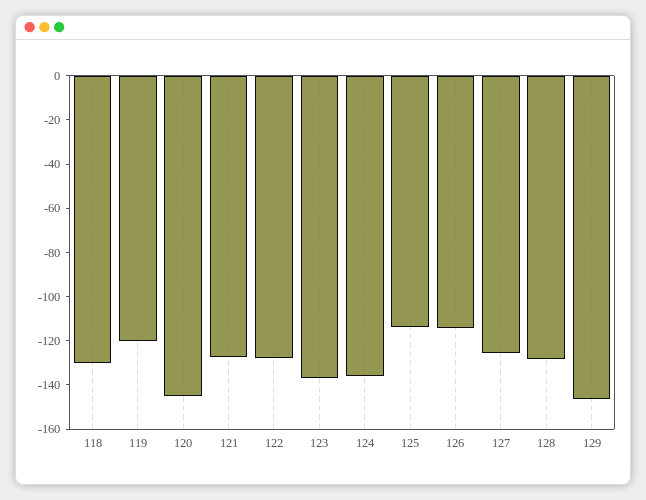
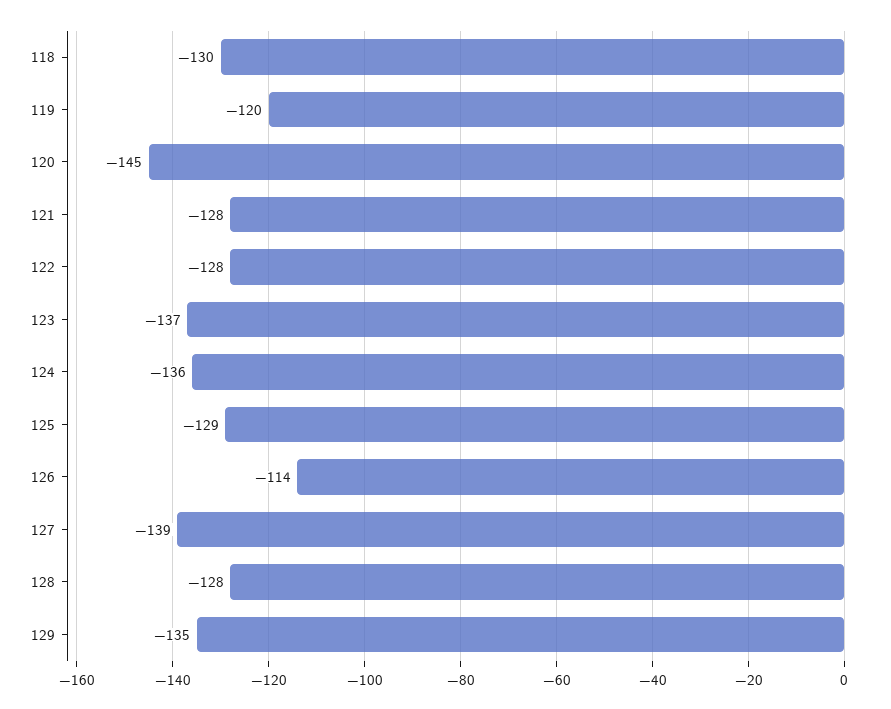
125: -115 -> -129
127: -125 -> -139
129: -145 -> -135

